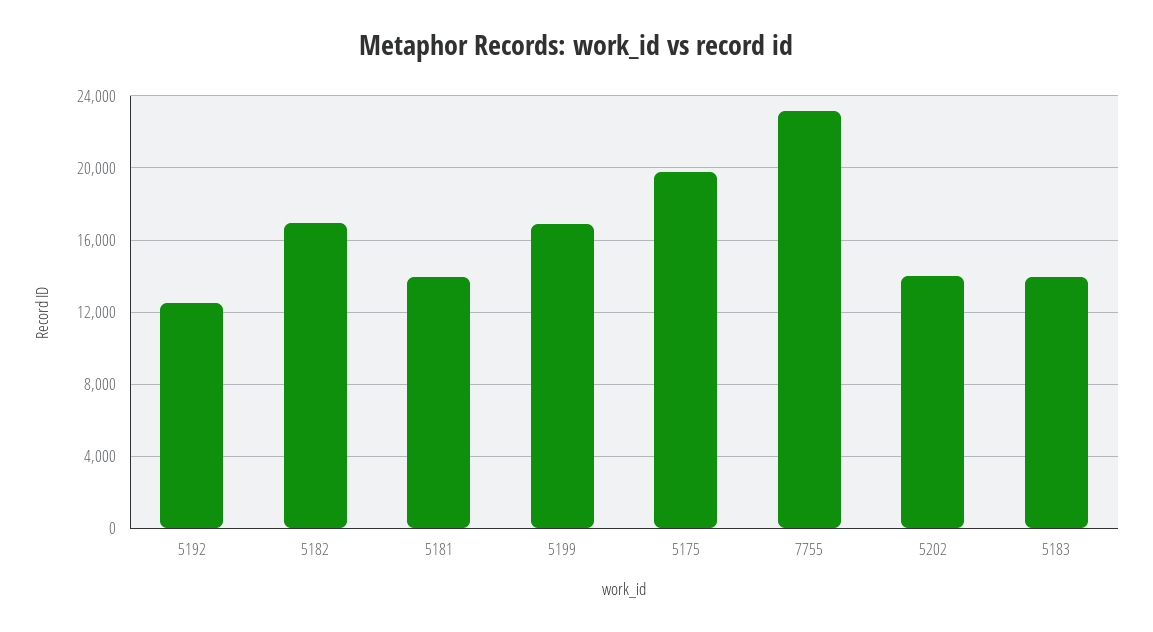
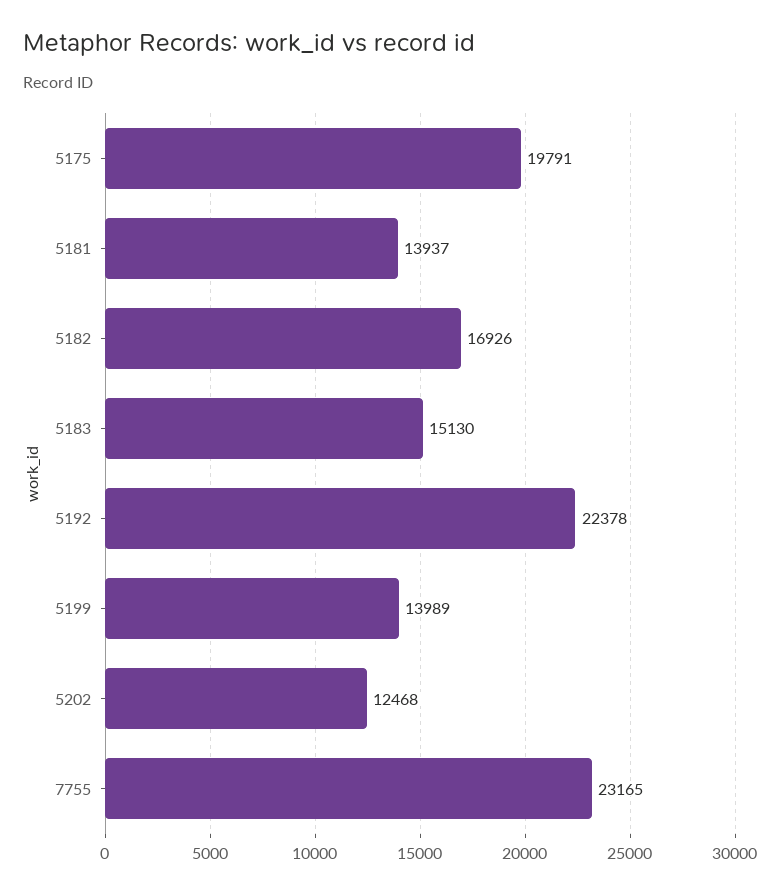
5192: 12500 -> 22378
5199: 17000 -> 13989
5202: 14000 -> 12468
5183: 14000 -> 15130

